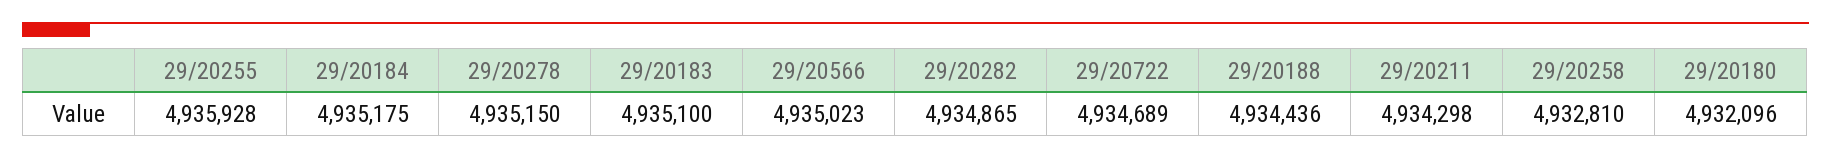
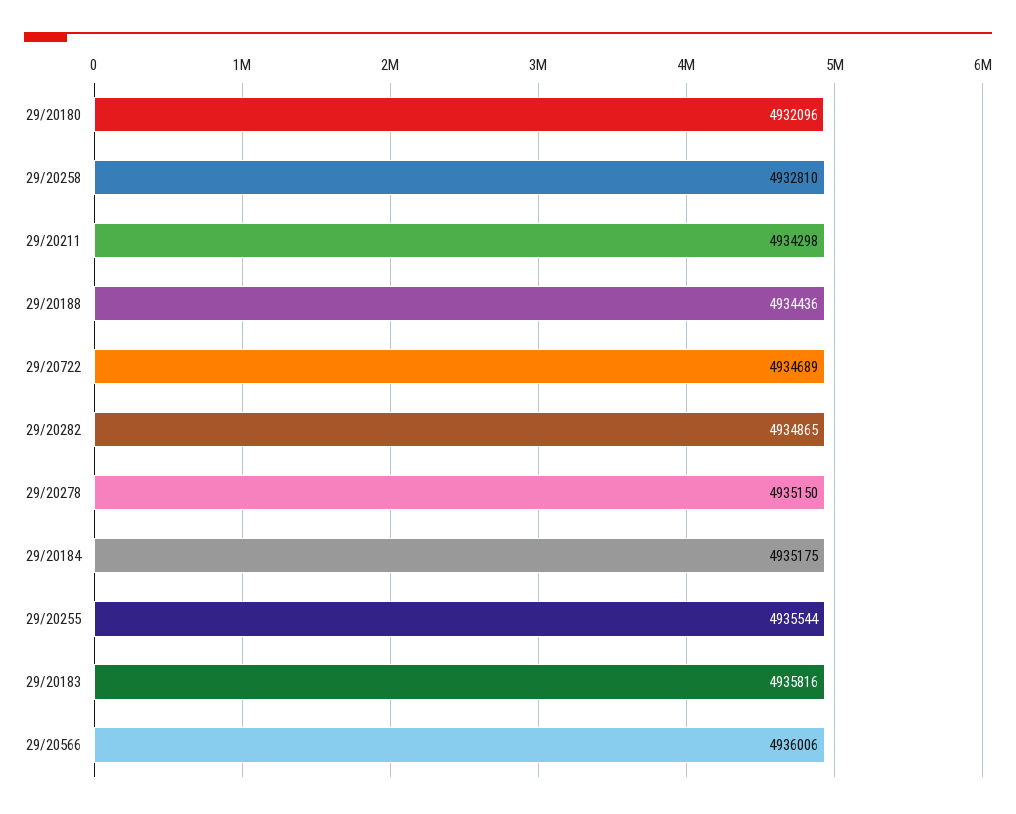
29/20255: 4935928 -> 4935544
29/20183: 4935100 -> 4935816
29/20566: 4935023 -> 4936006

